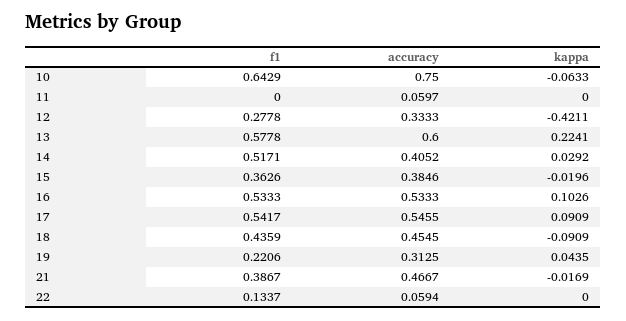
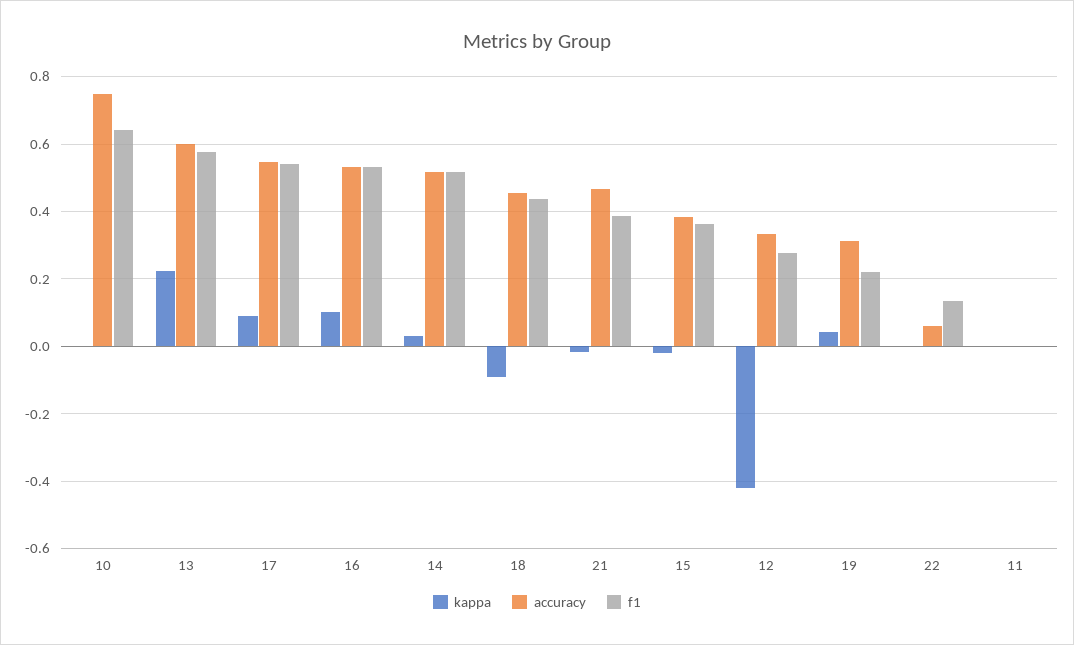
kappa, 10: -0.0633 -> 0
accuracy, 11: 0.0597 -> 0
accuracy, 14: 0.4052 -> 0.52

